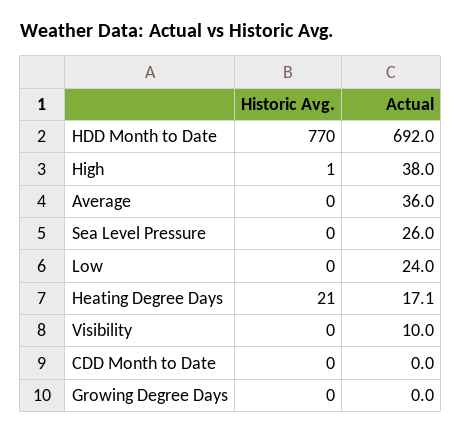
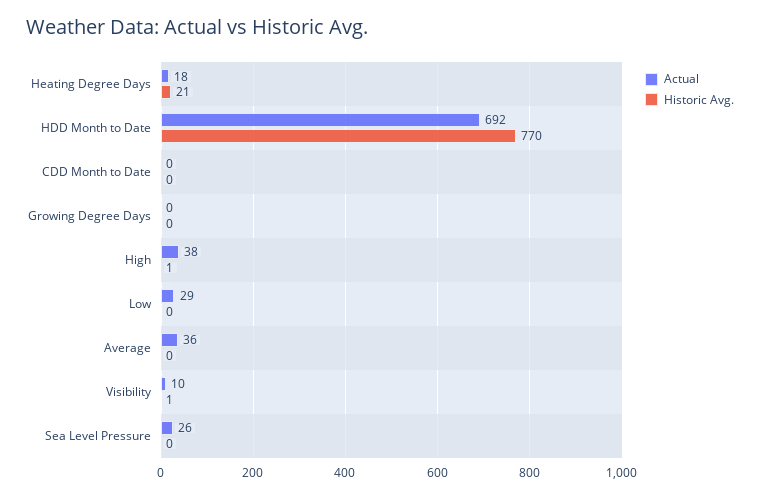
Actual, Low: 24 -> 29
Actual, Heating Degree Days: 17.1 -> 18
Historic Avg., Visibility: 0 -> 1

